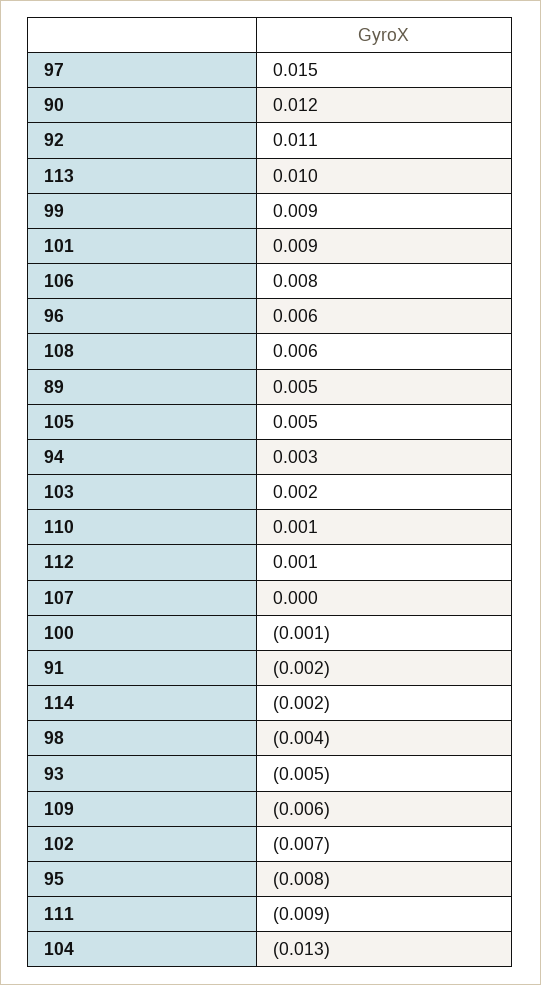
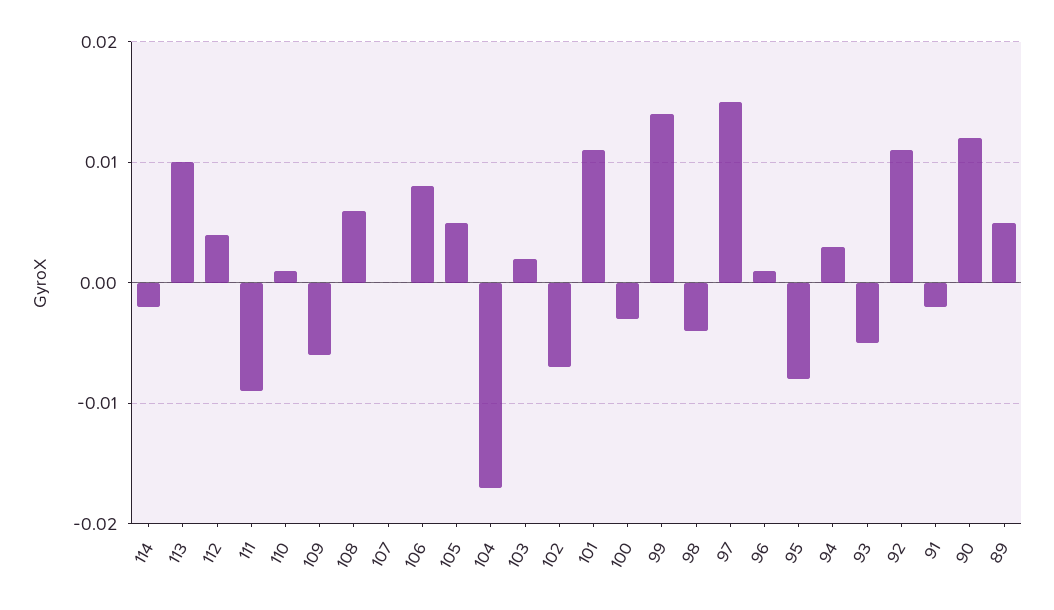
99: 0.009 -> 0.014
101: 0.009 -> 0.011
96: 0.006 -> 0.001
112: 0.001 -> 0.004
100: -0.001 -> -0.003
104: -0.013 -> -0.017

